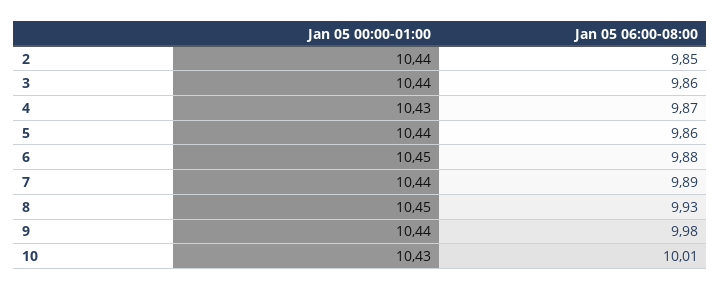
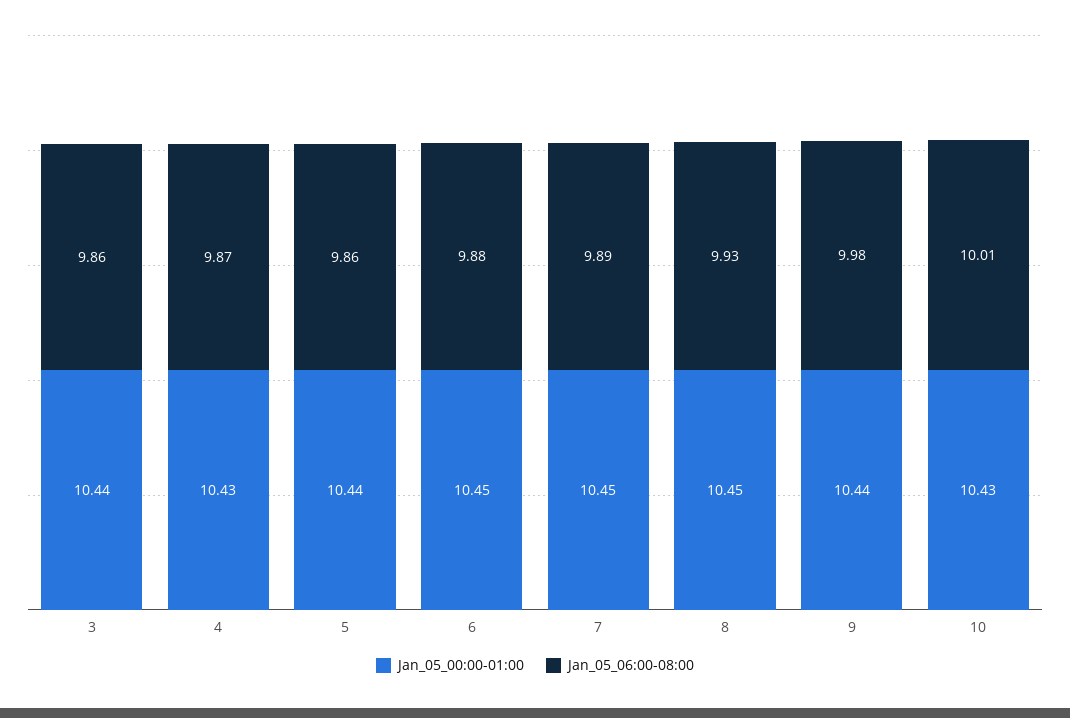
Jan 05 00:00-01:00, 2: 10.44 -> none
Jan 05 06:00-08:00, 2: 9.85 -> none
Jan 05 00:00-01:00, 7: 10.44 -> 10.45

